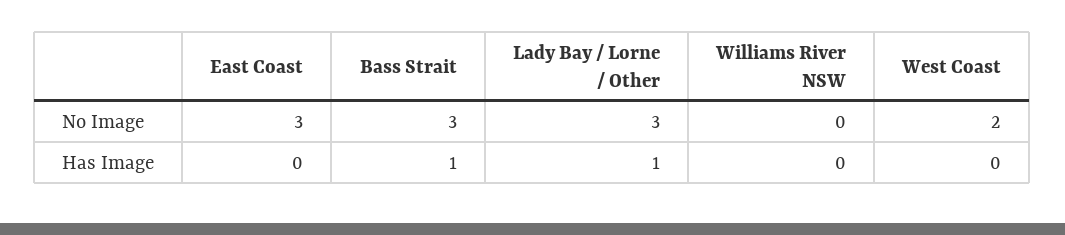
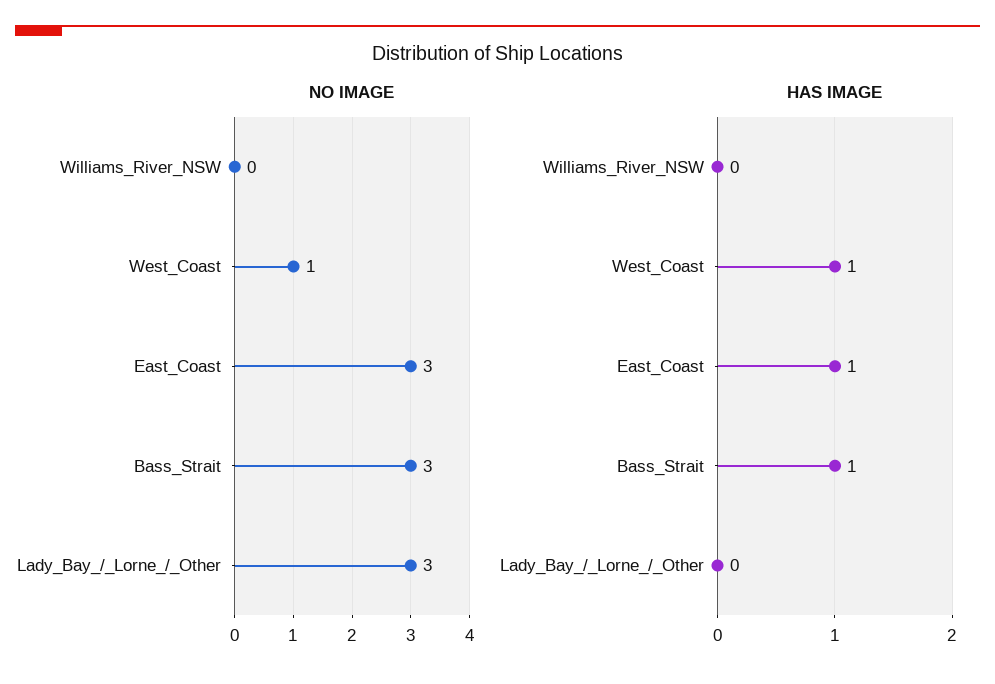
No Image, West Coast: 2 -> 1
Has Image, East Coast: 0 -> 1
Has Image, Lady Bay / Lorne / Other: 1 -> 0
Has Image, West Coast: 0 -> 1

